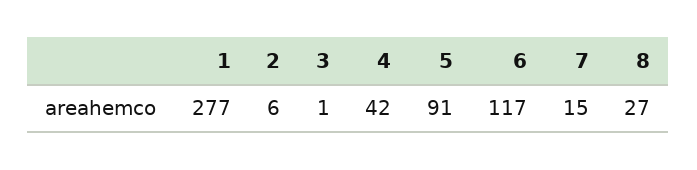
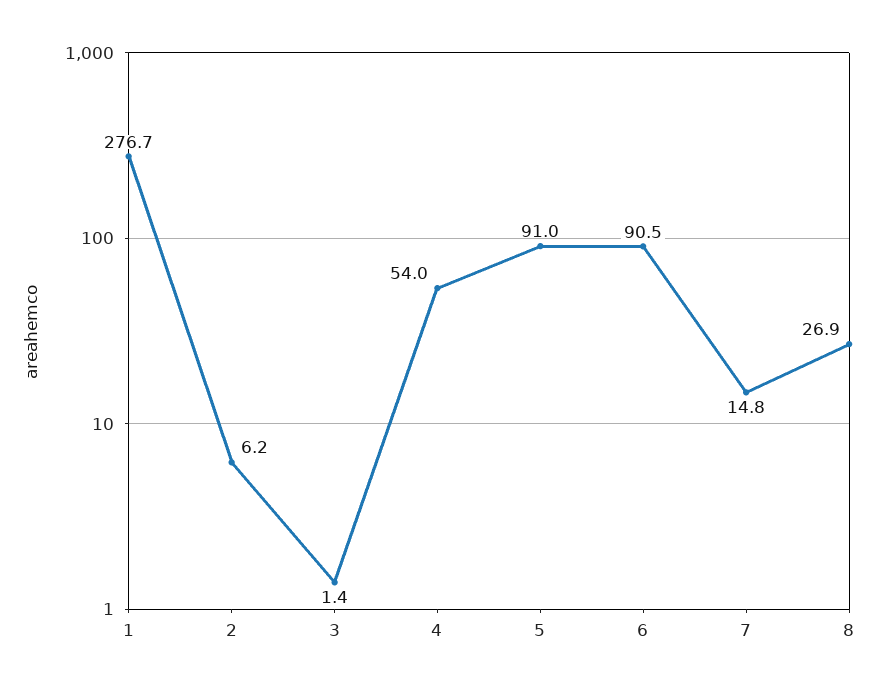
4: 42 -> 54
6: 117 -> 90.5

